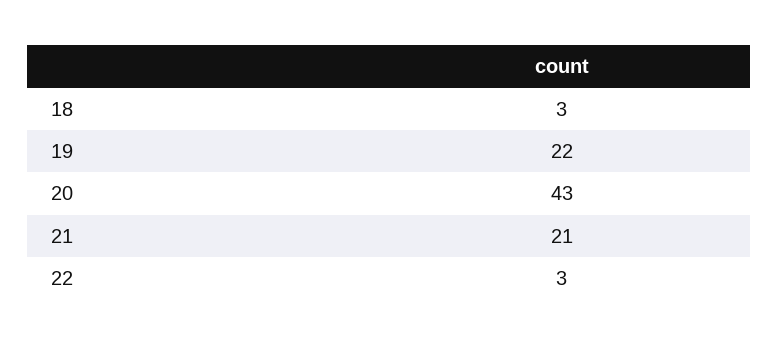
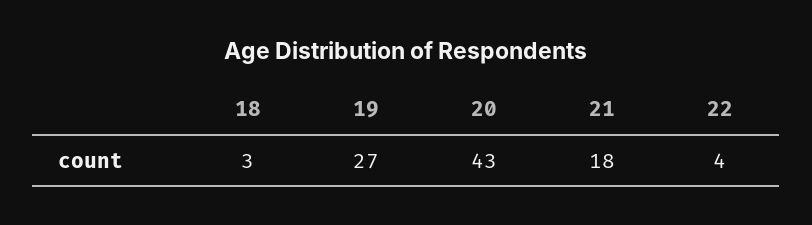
19: 22 -> 27
21: 21 -> 18
22: 3 -> 4

